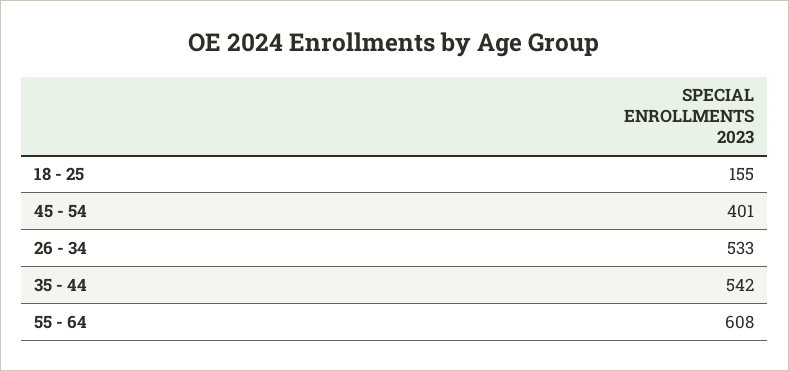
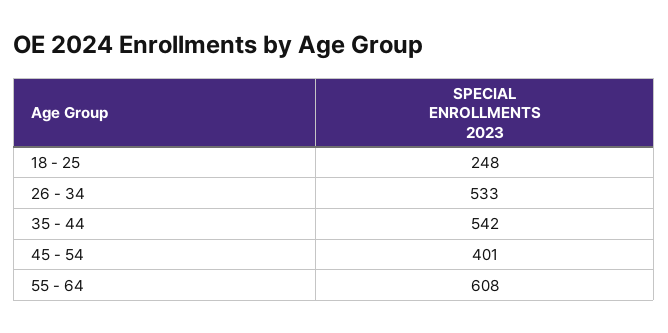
18 - 25: 155 -> 248

